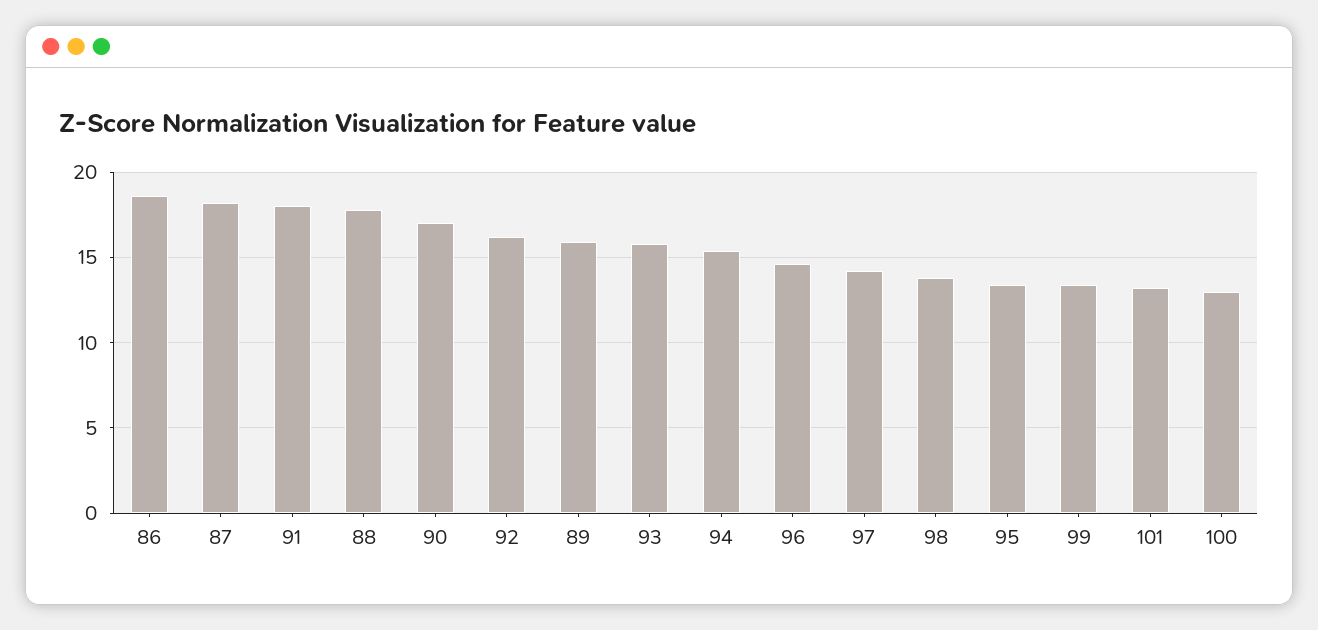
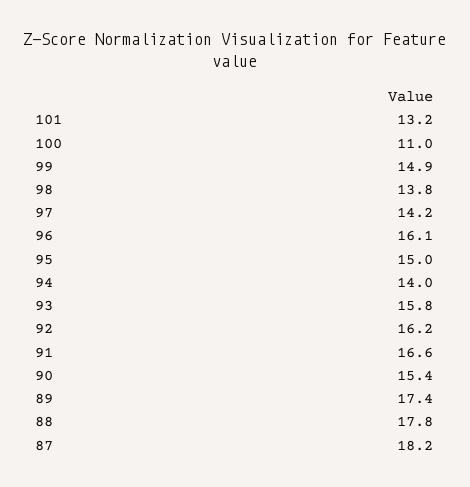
86: 18.5 -> none
91: 18 -> 16.6
90: 17 -> 15.4
89: 16 -> 17.4
94: 15.5 -> 14
96: 14.5 -> 16.1
95: 13.5 -> 15
99: 13.5 -> 14.9
100: 13 -> 11

